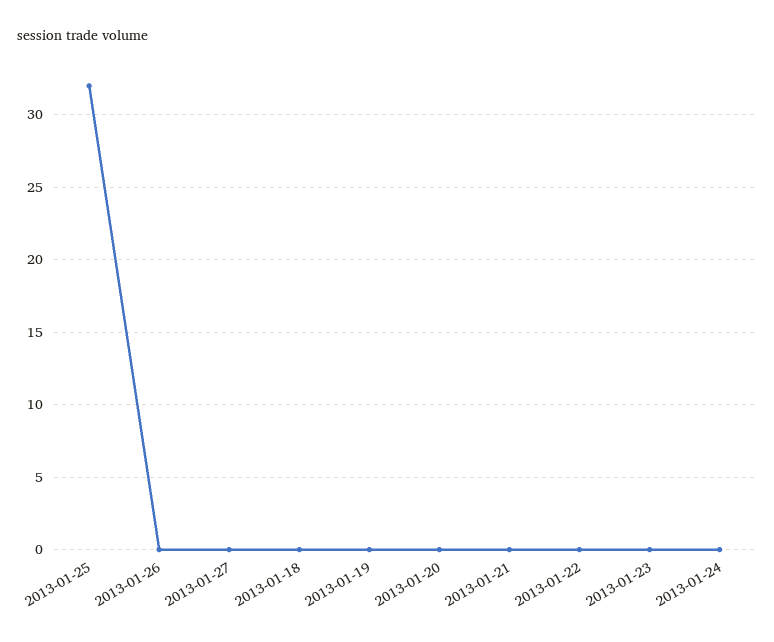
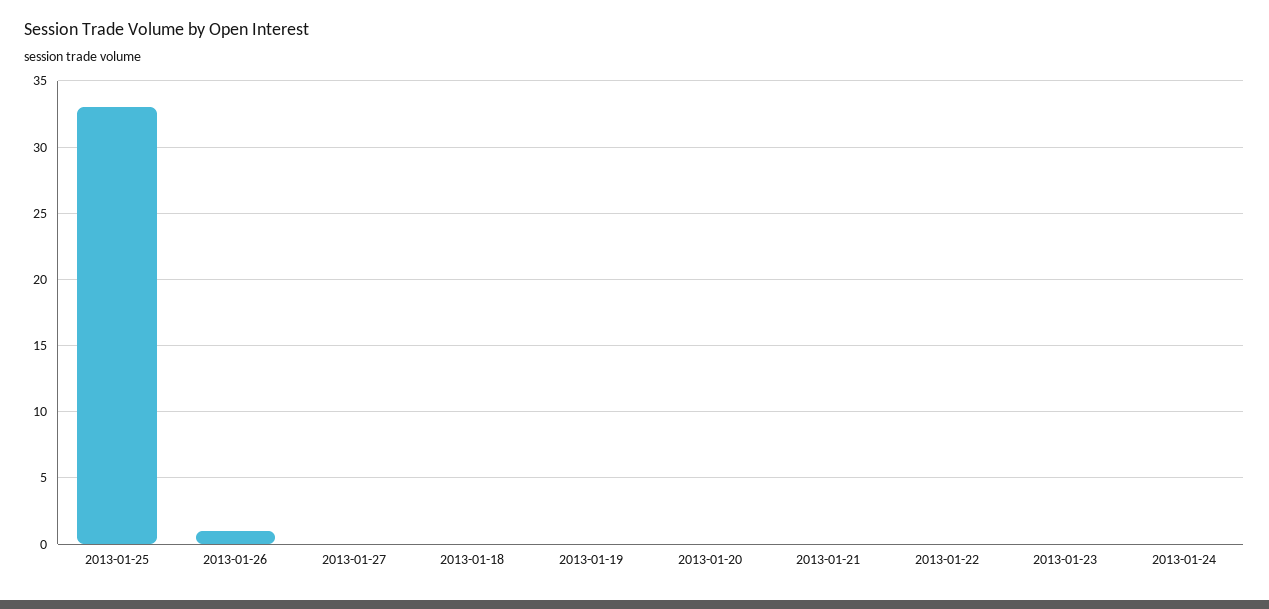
2013-01-25: 32 -> 33
2013-01-26: 0 -> 1

